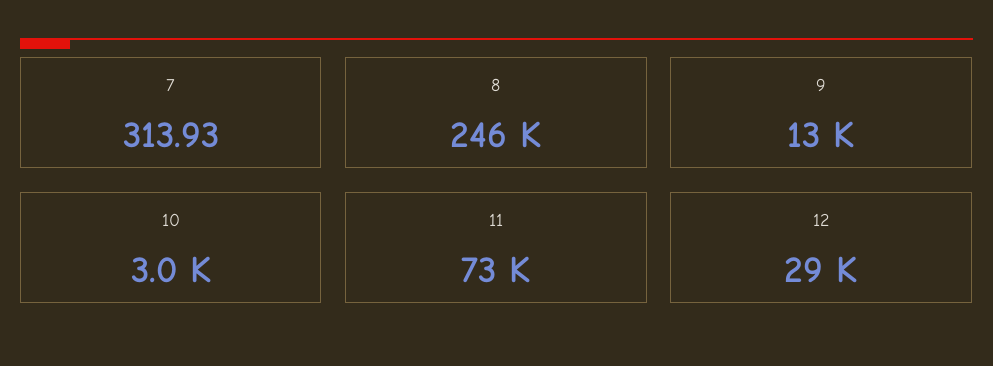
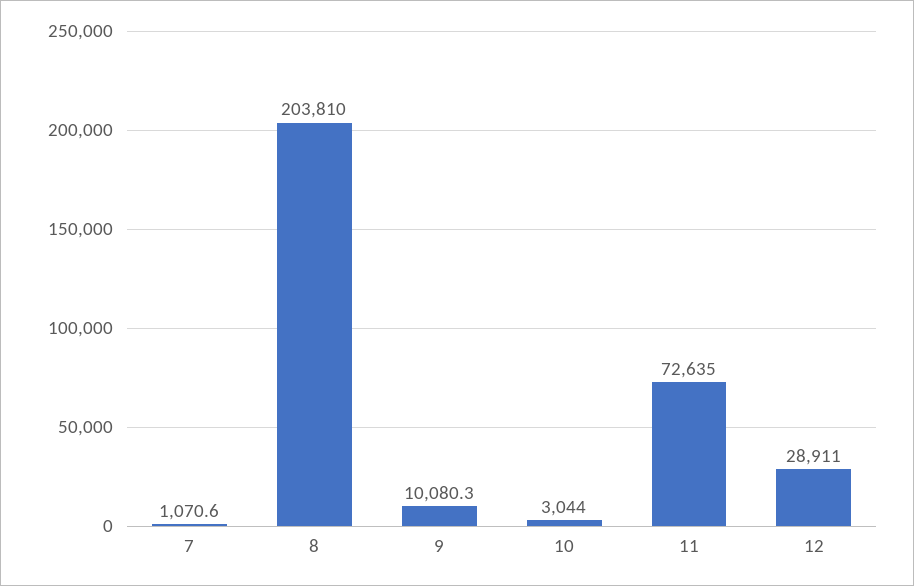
7: 313.93 -> 1070.6
8: 246000 -> 203810
9: 13000 -> 10080.3

